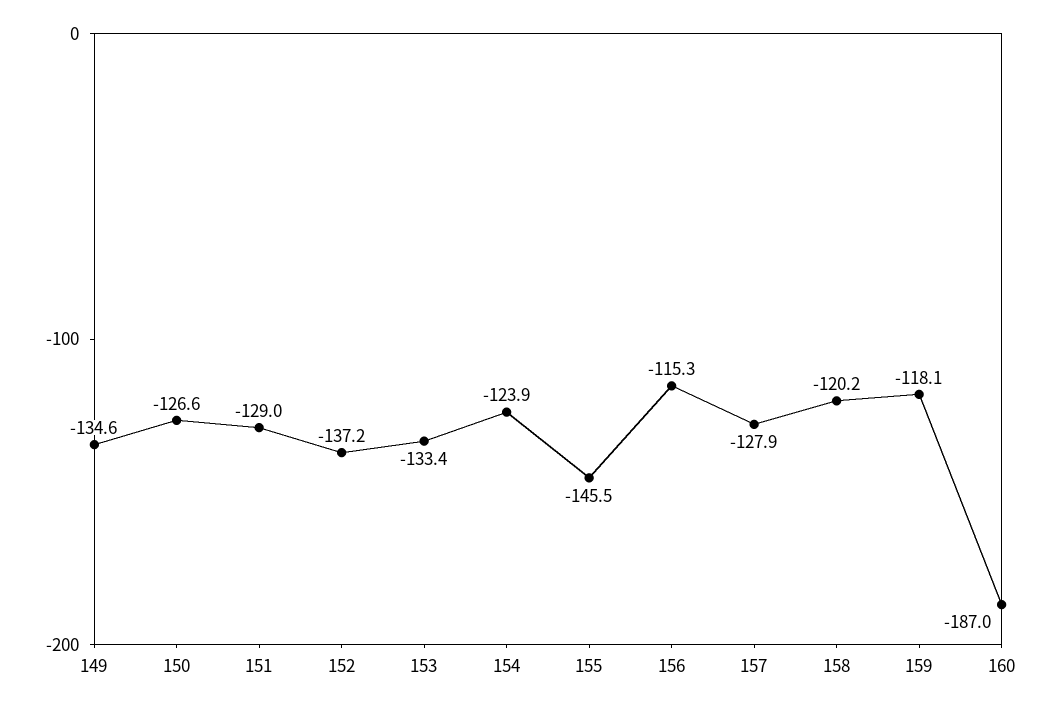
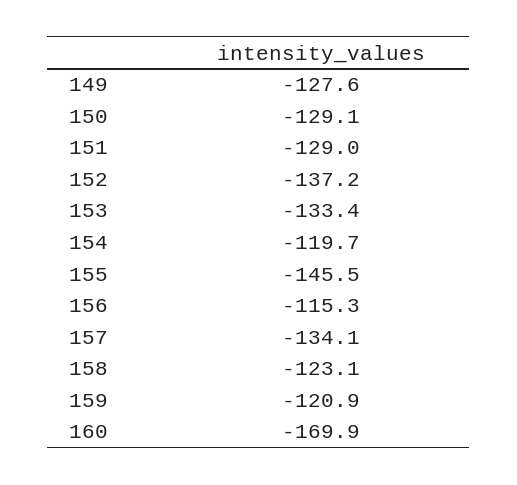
149: -134.6 -> -127.6
150: -126.6 -> -129.1
154: -123.9 -> -119.7
157: -127.9 -> -134.1
158: -120.2 -> -123.1
159: -118.1 -> -120.9
160: -187 -> -169.9

